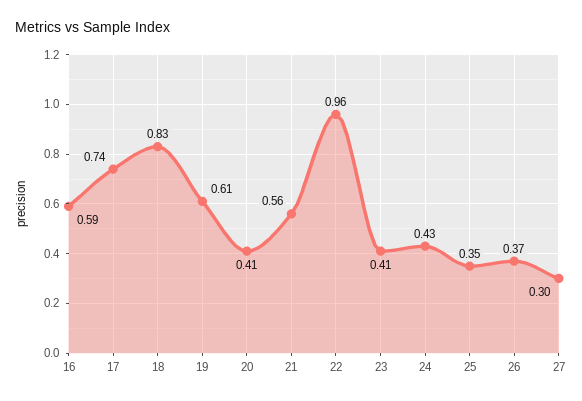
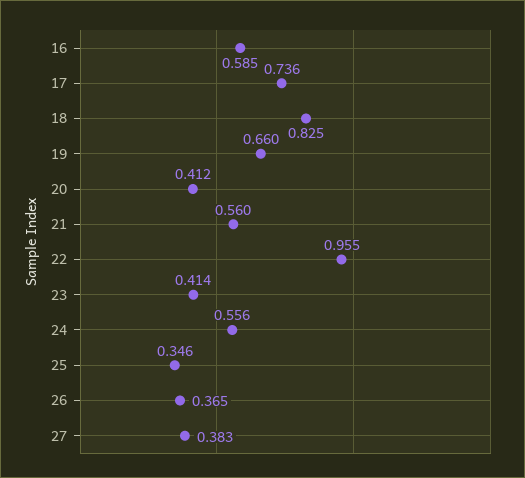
19: 0.61 -> 0.66
24: 0.43 -> 0.556
27: 0.3 -> 0.383

